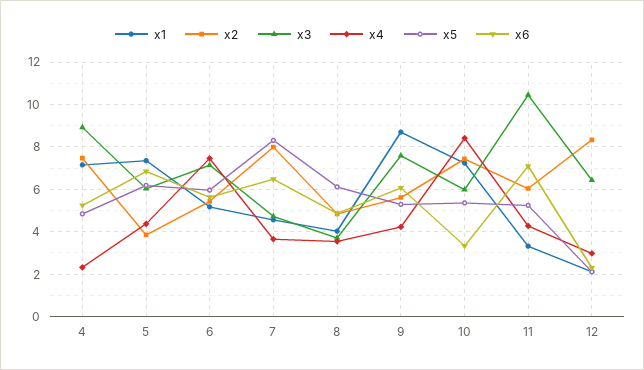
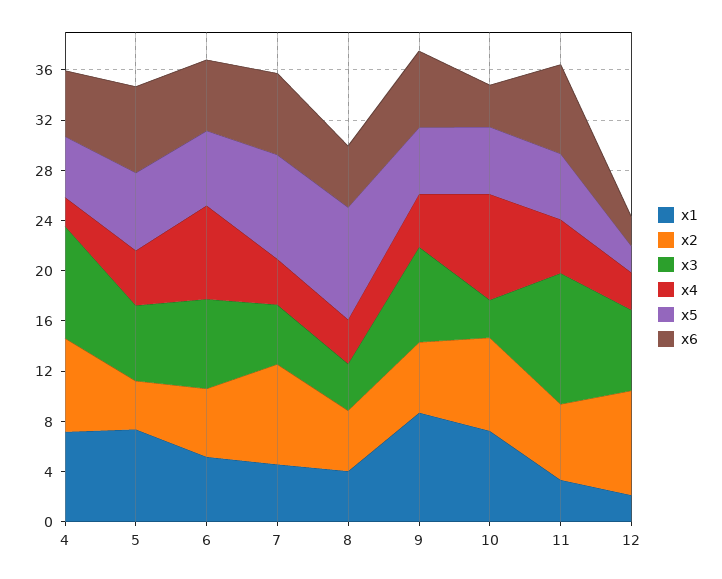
x5, 8: 6 -> 9
x3, 10: 6 -> 3

